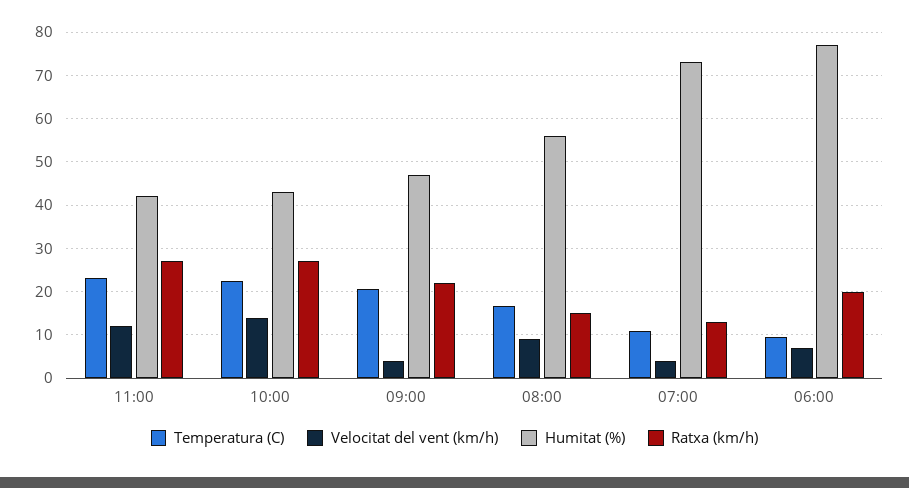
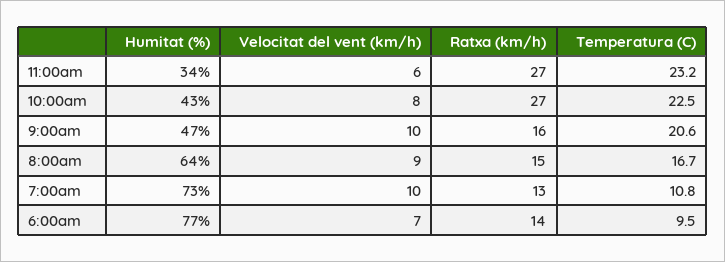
Velocitat del vent (km/h), 11:00: 12 -> 6
Humitat (%), 11:00: 42 -> 34
Velocitat del vent (km/h), 10:00: 14 -> 8
Velocitat del vent (km/h), 09:00: 4 -> 10
Ratxa (km/h), 09:00: 22 -> 16
Humitat (%), 08:00: 56 -> 64
Velocitat del vent (km/h), 07:00: 4 -> 10
Ratxa (km/h), 06:00: 20 -> 14

